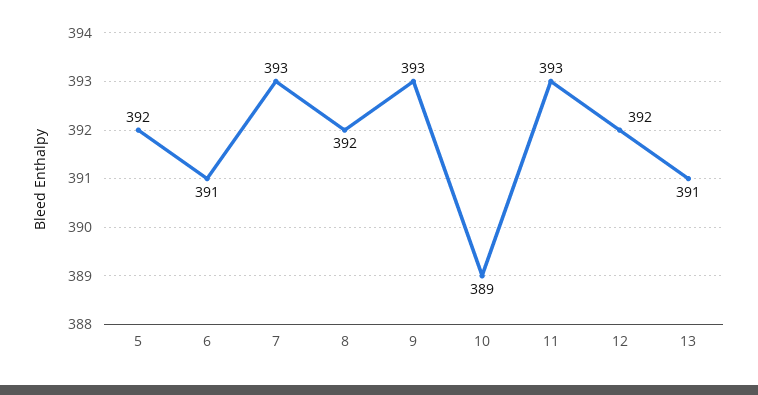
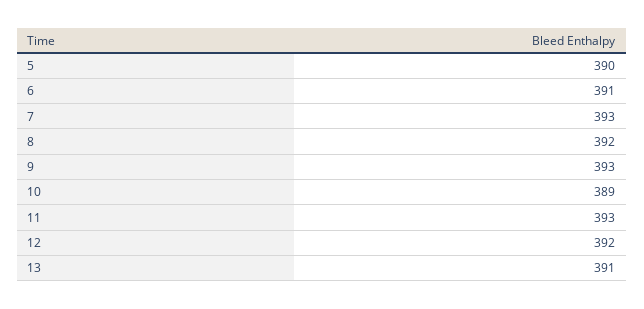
5: 392 -> 390

